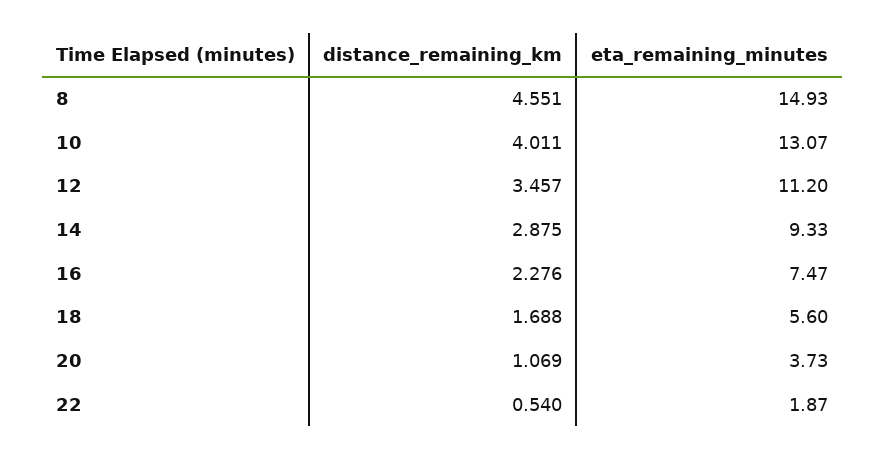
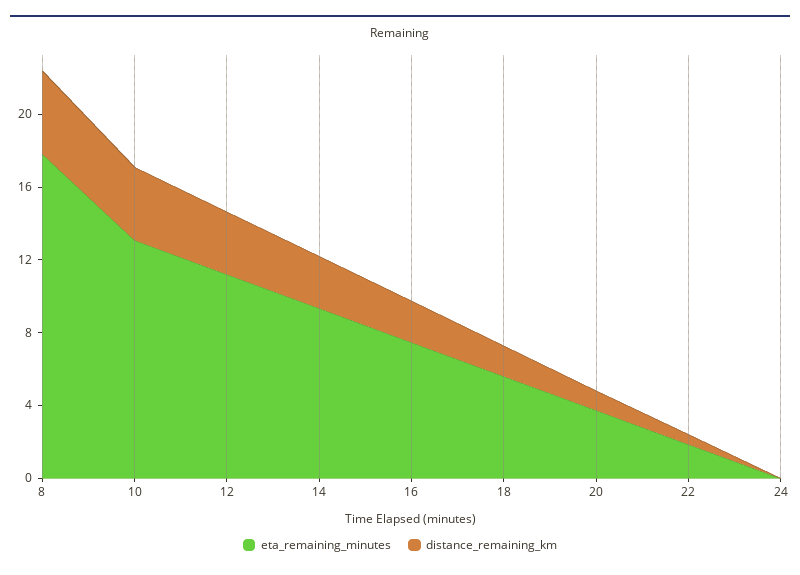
eta_remaining_minutes, 8: 14.93 -> 18
eta_remaining_minutes, 24: none -> 0
distance_remaining_km, 24: none -> 0

